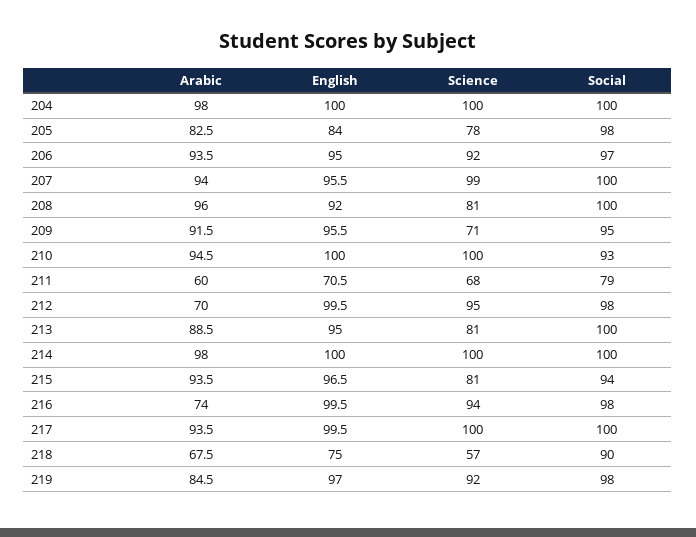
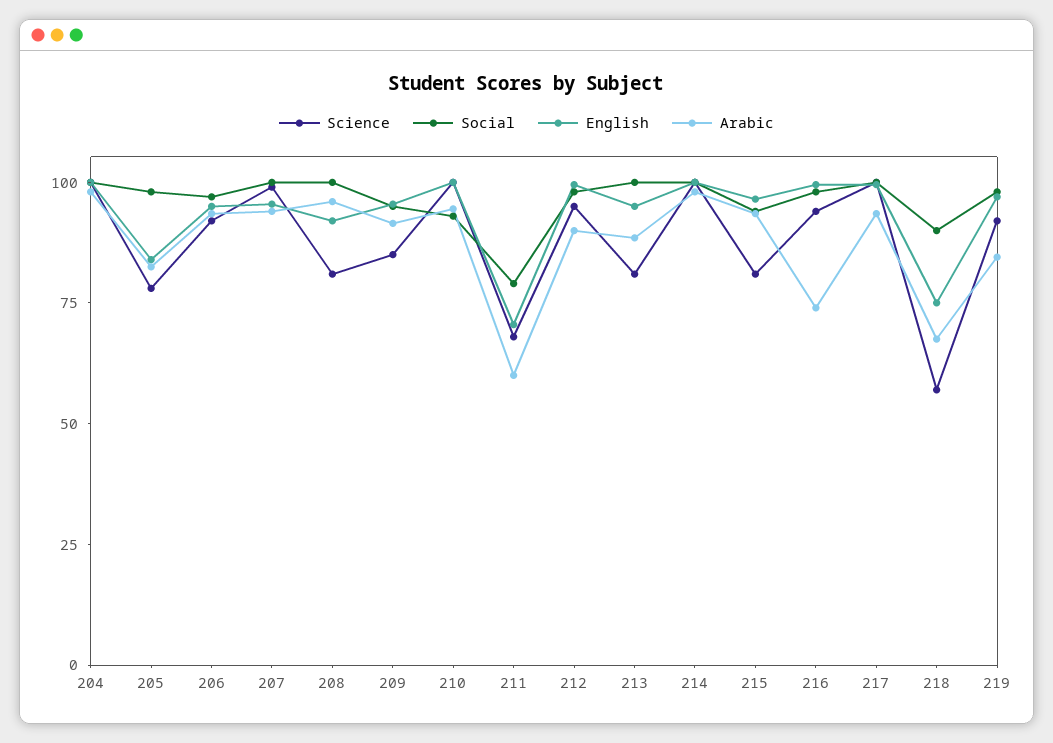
Science, 209: 71 -> 85
Arabic, 212: 70 -> 90

